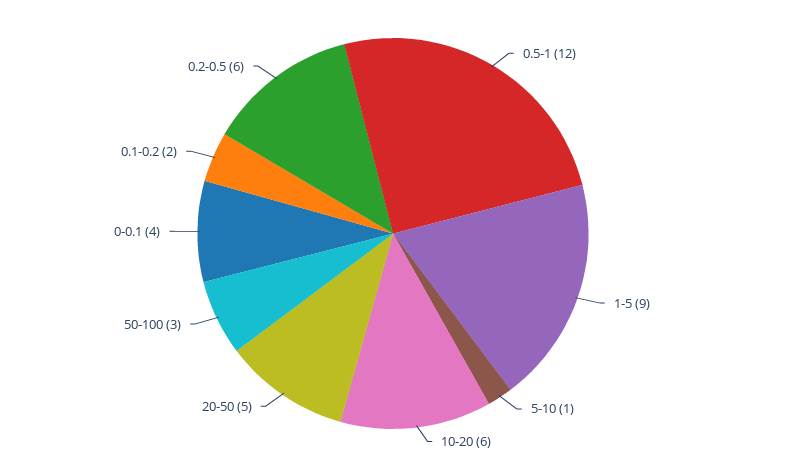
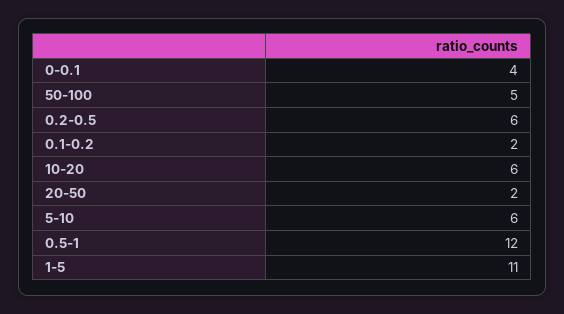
1-5: 9 -> 11
5-10: 1 -> 6
20-50: 5 -> 2
50-100: 3 -> 5

